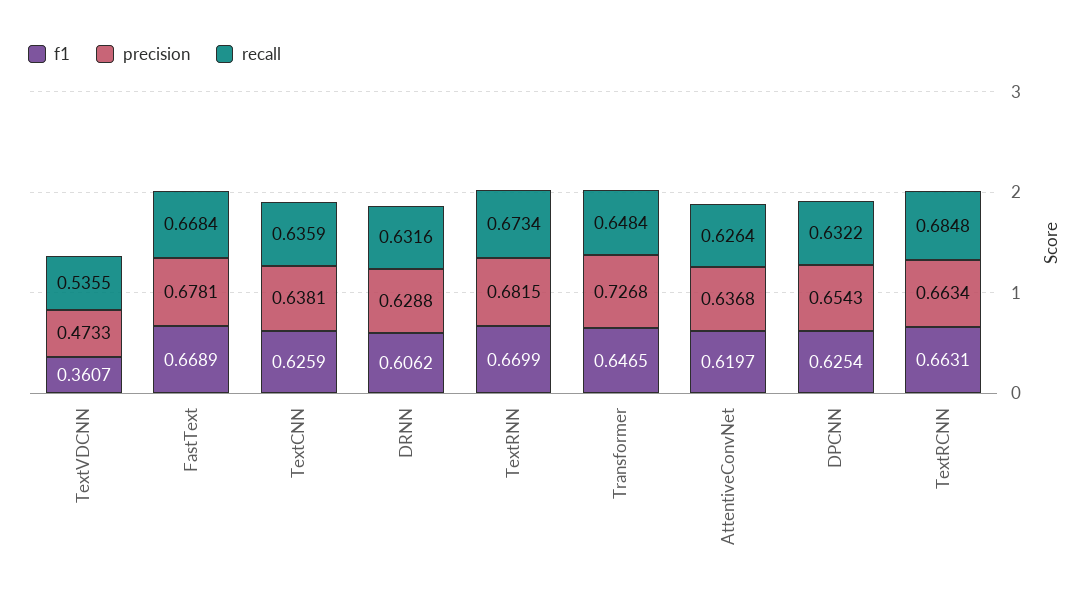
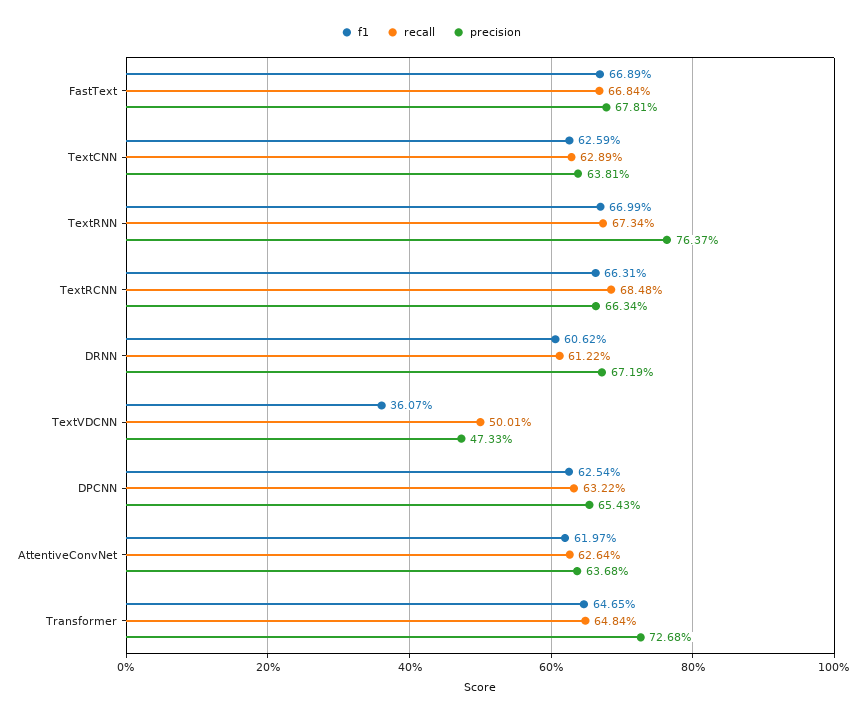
recall, TextVDCNN: 0.5355 -> 0.5001
recall, TextCNN: 0.6359 -> 0.6289
precision, DRNN: 0.6288 -> 0.6719
recall, DRNN: 0.6316 -> 0.6122
precision, TextRNN: 0.6815 -> 0.7637

